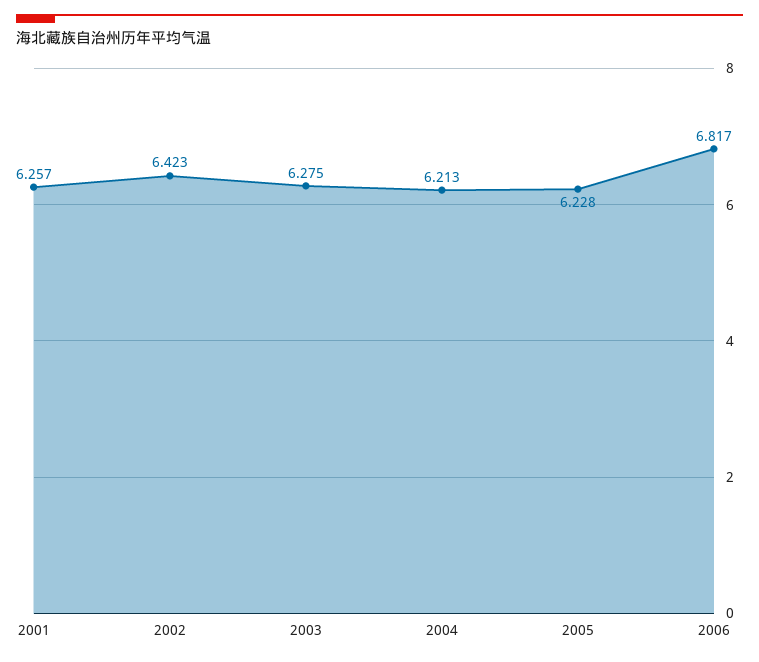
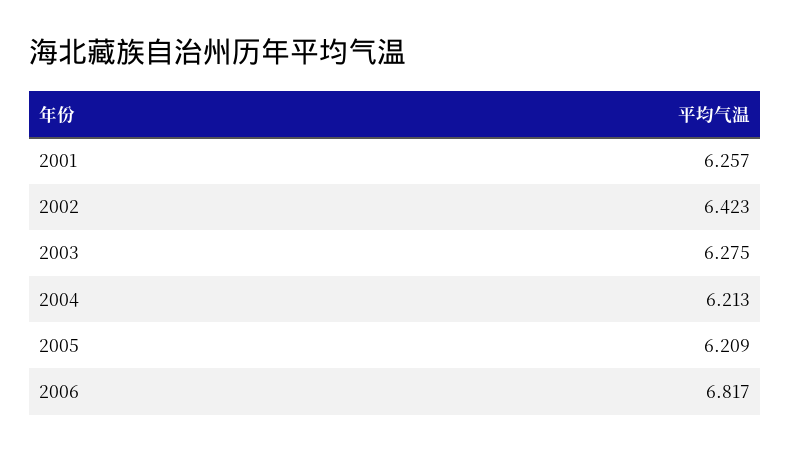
2005: 6.228 -> 6.209

